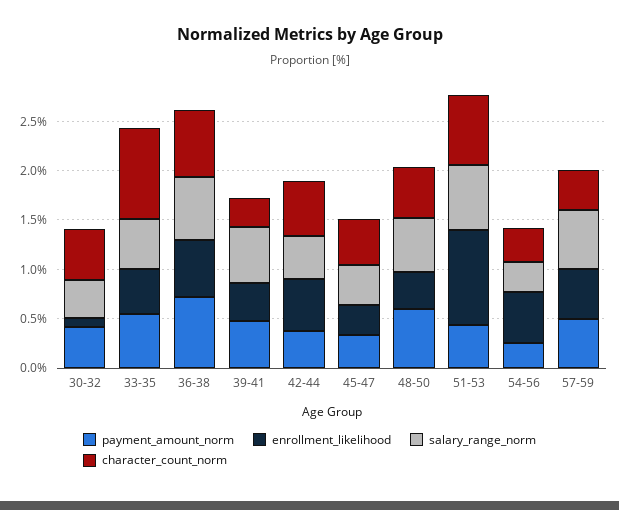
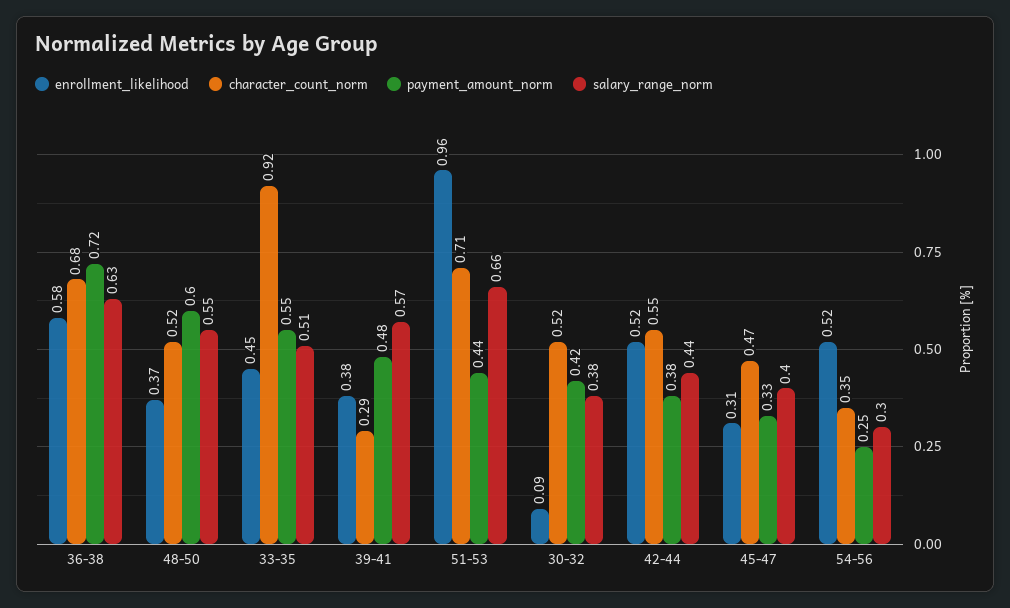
payment_amount_norm, 57-59: 0.5 -> none
enrollment_likelihood, 57-59: 0.5 -> none
salary_range_norm, 57-59: 0.6 -> none
character_count_norm, 57-59: 0.4 -> none

